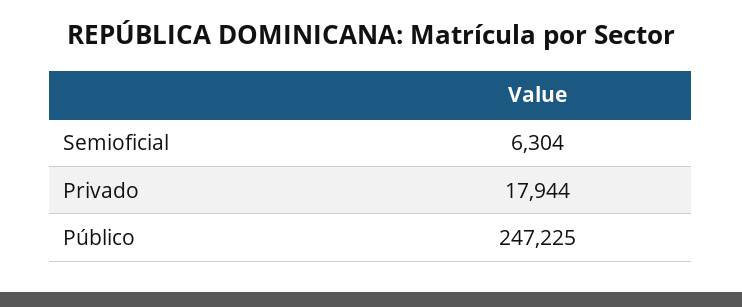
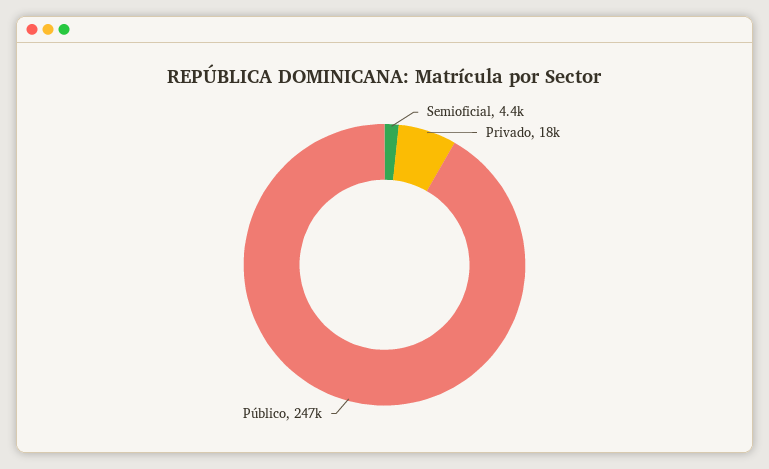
Semioficial: 6304 -> 4400

